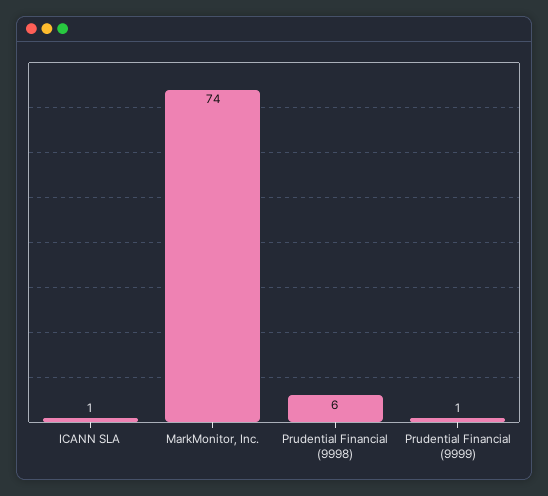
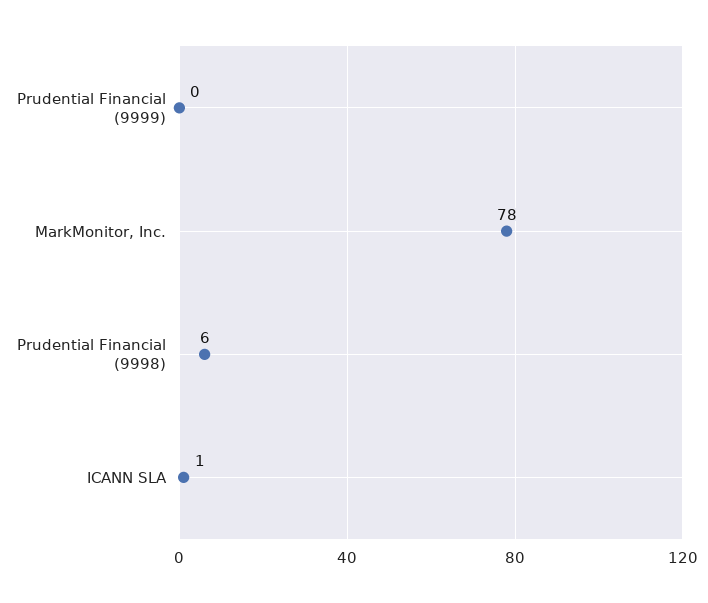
MarkMonitor, Inc.: 74 -> 78
Prudential Financial (9999): 1 -> 0

